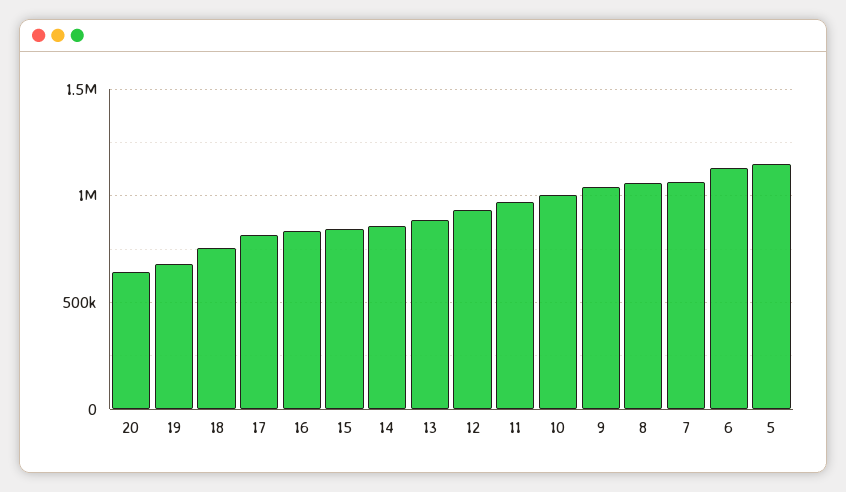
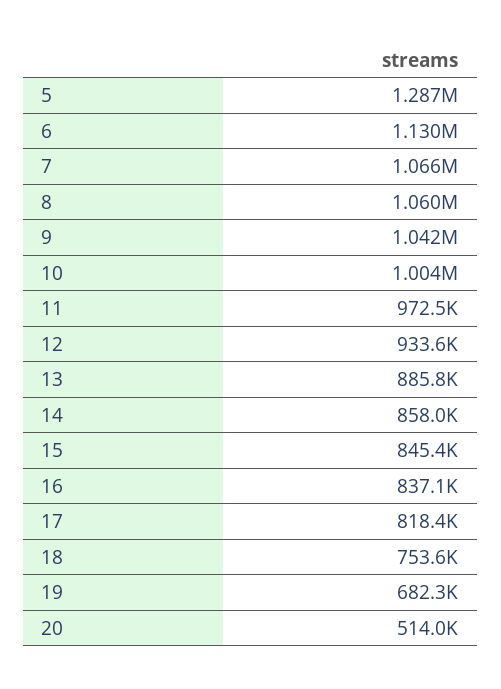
20: 650000 -> 514000
5: 1150000 -> 1287000

